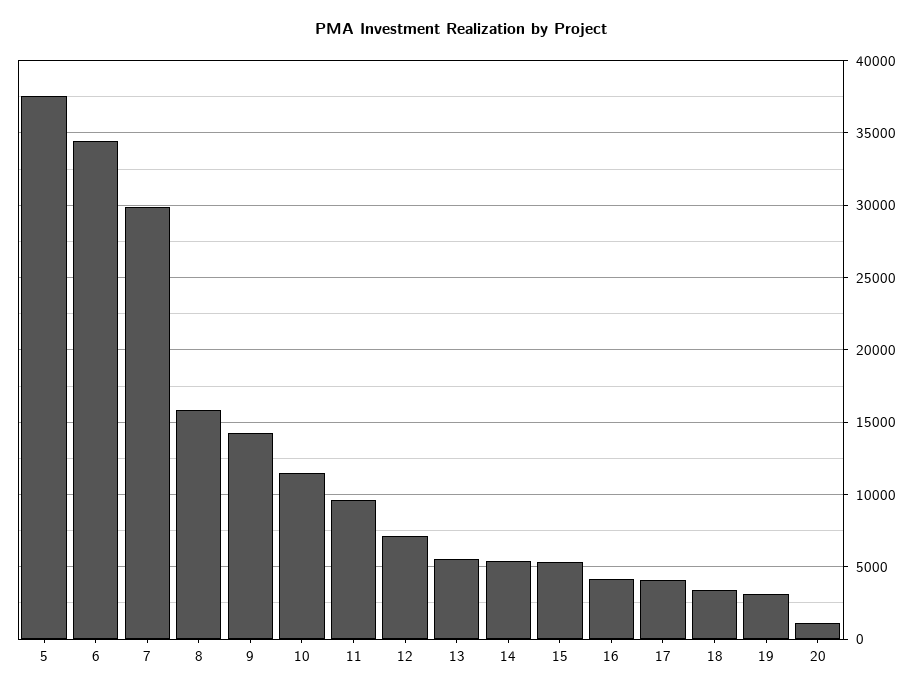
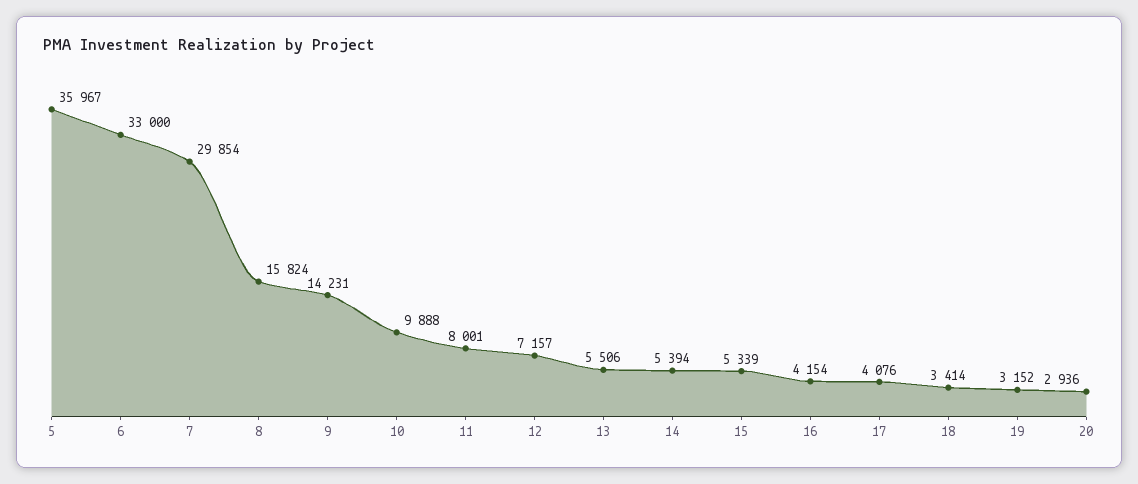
5: 37500 -> 35967
6: 34500 -> 33000
10: 11500 -> 9888
11: 9500 -> 8001
20: 1000 -> 2936

